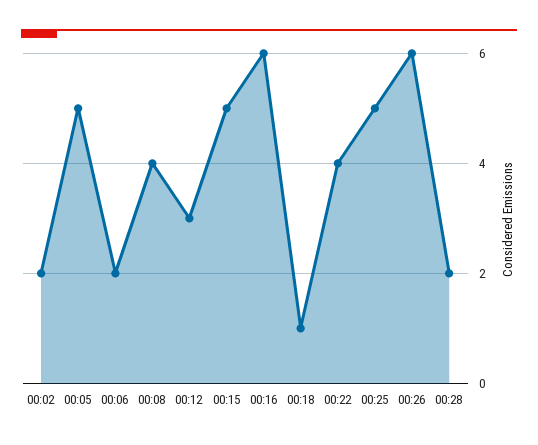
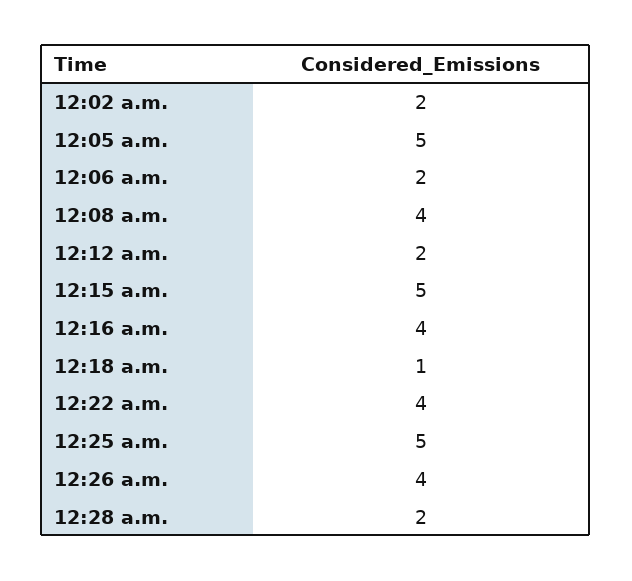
00:12: 3 -> 2
00:16: 6 -> 4
00:26: 6 -> 4

